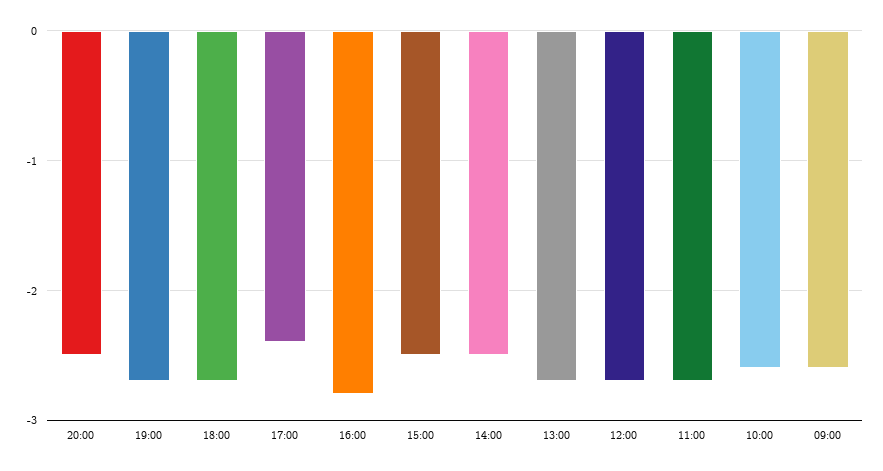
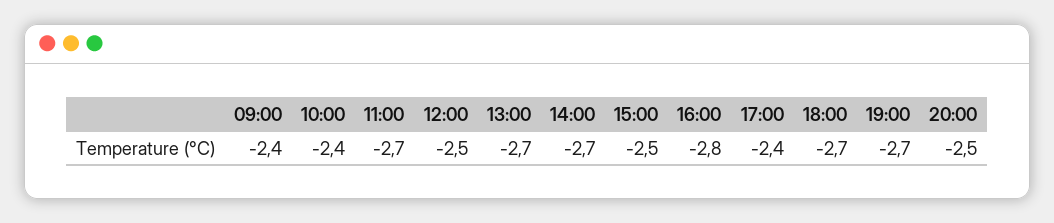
14:00: -2.5 -> -2.7
12:00: -2.7 -> -2.5
10:00: -2.6 -> -2.4
09:00: -2.6 -> -2.4

